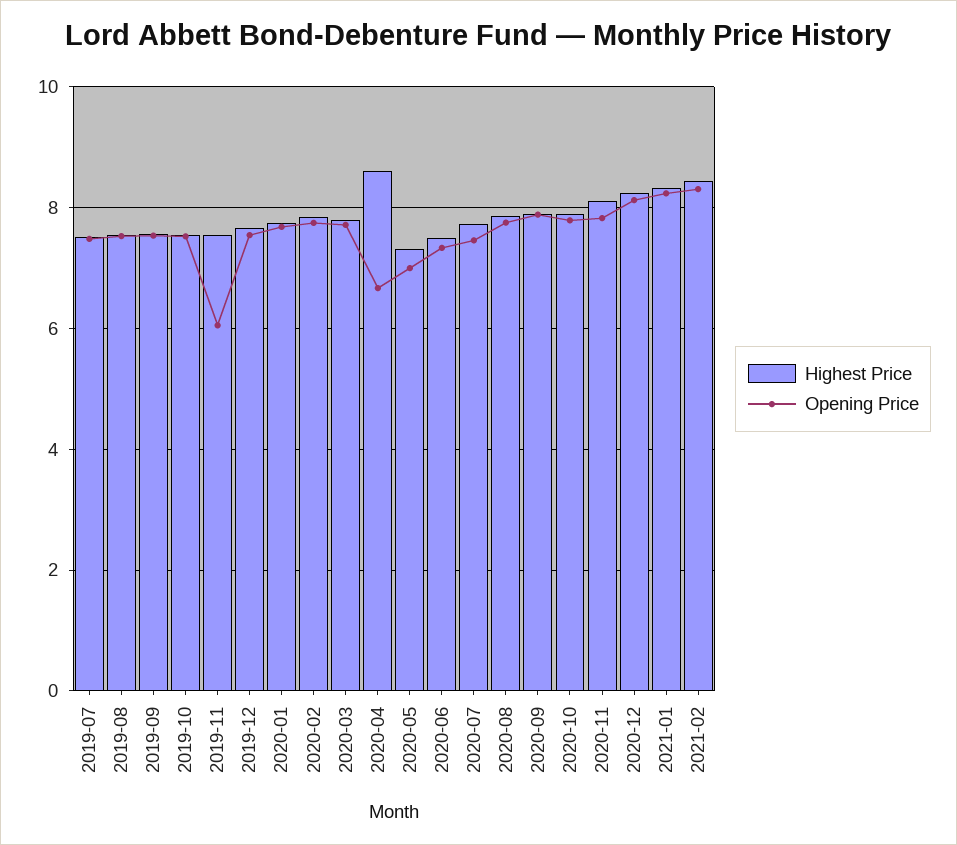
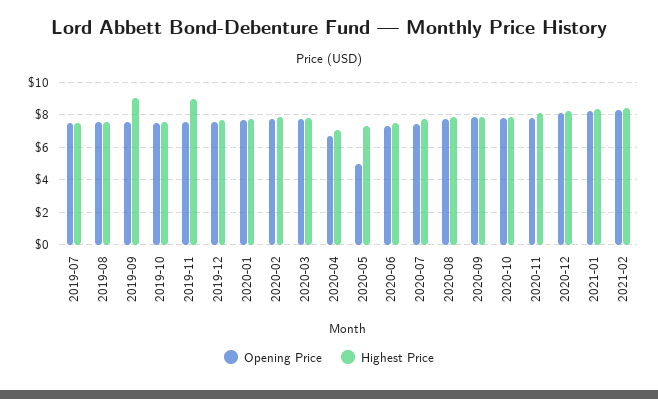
Highest Price, 2019-09: 7.6 -> 9
Highest Price, 2019-11: 7.6 -> 9
Opening Price, 2019-11: 6 -> 7.5
Highest Price, 2020-04: 8.6 -> 7
Opening Price, 2020-05: 7 -> 5

